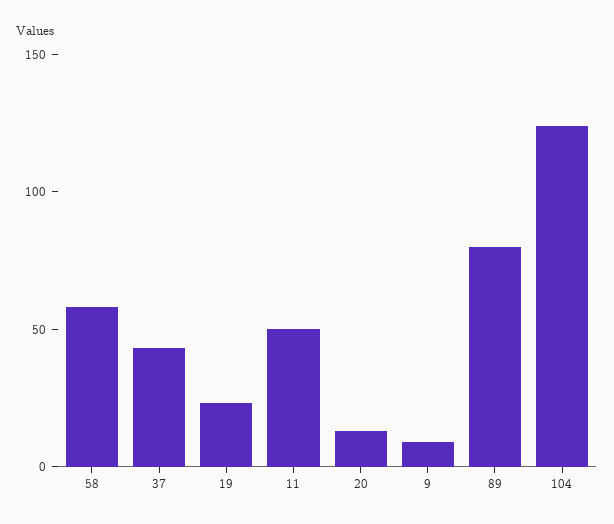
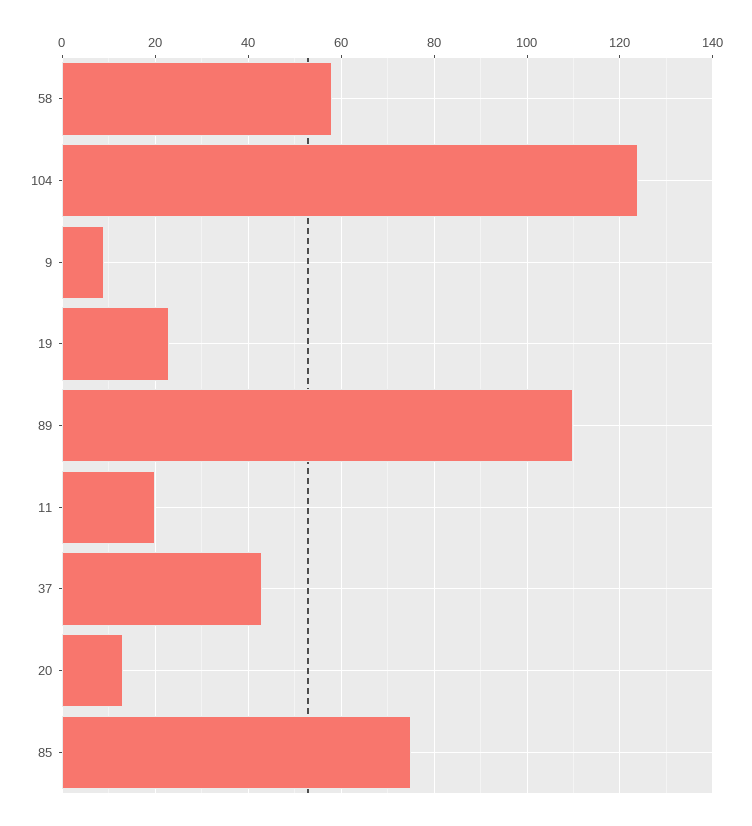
11: 50 -> 20
89: 80 -> 110
85: none -> 75

